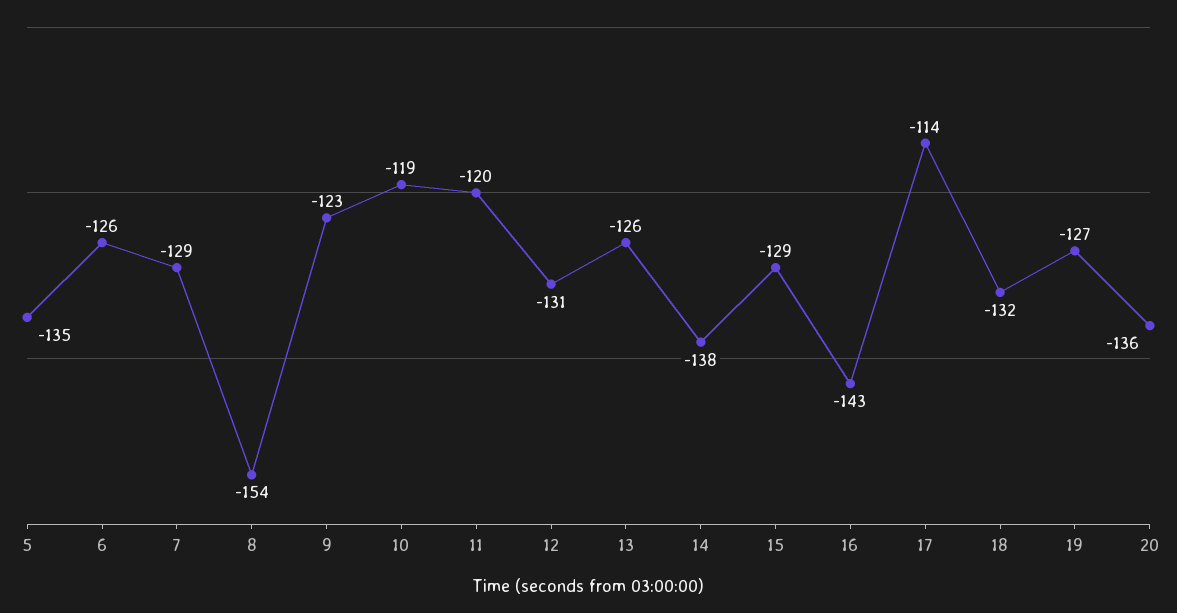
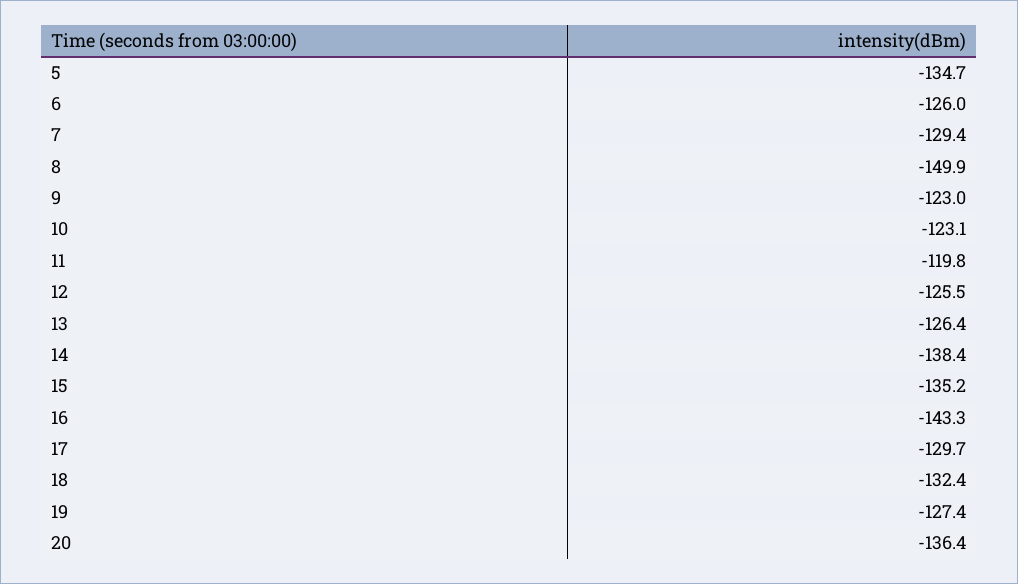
8: -154 -> -149.9
10: -119 -> -123.1
12: -131 -> -125.5
15: -129 -> -135.2
17: -114 -> -129.7

